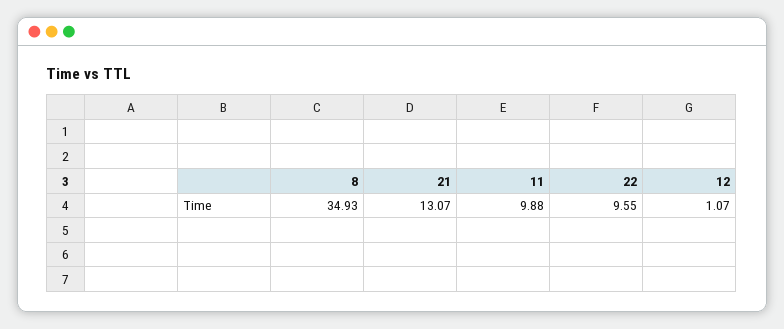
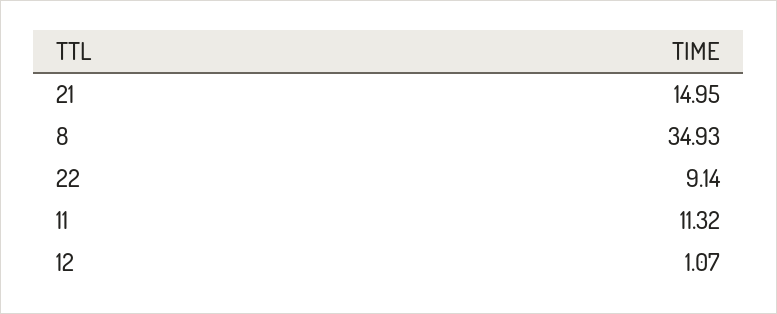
21: 13.07 -> 14.95
11: 9.88 -> 11.32
22: 9.55 -> 9.14

